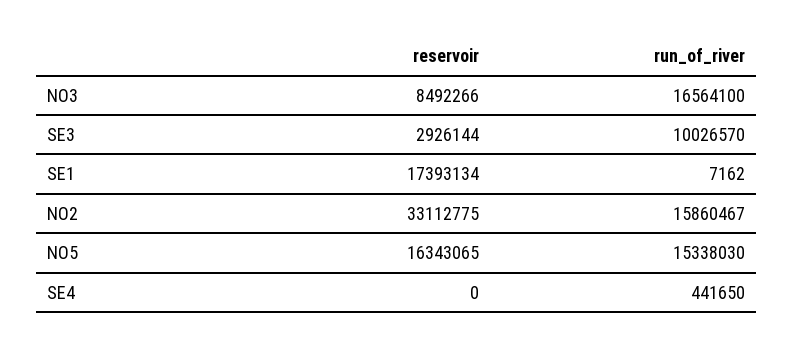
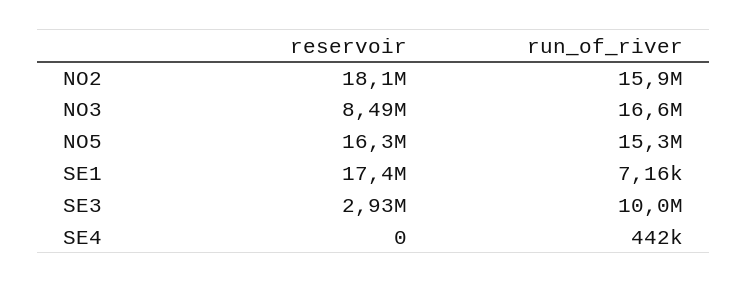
reservoir, NO2: 33112775 -> 18100000

